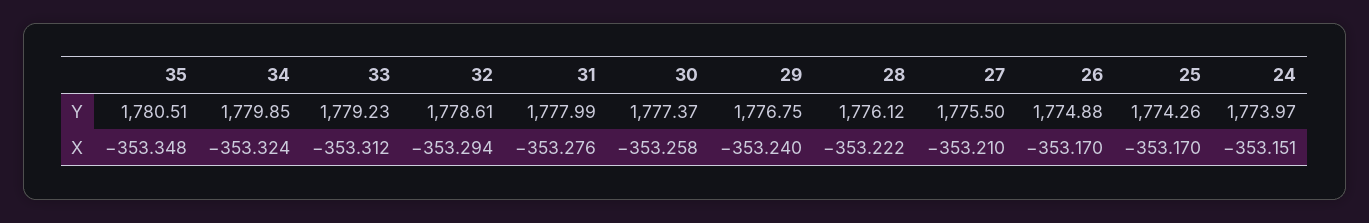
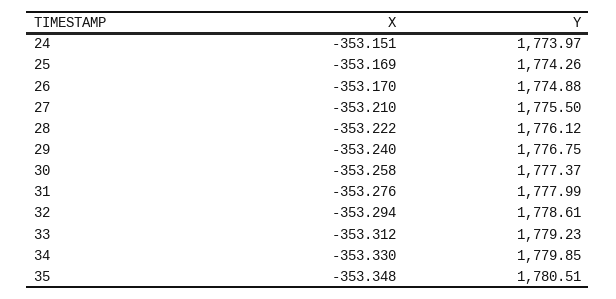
34, X: -353.324 -> -353.33
25, X: -353.17 -> -353.169

